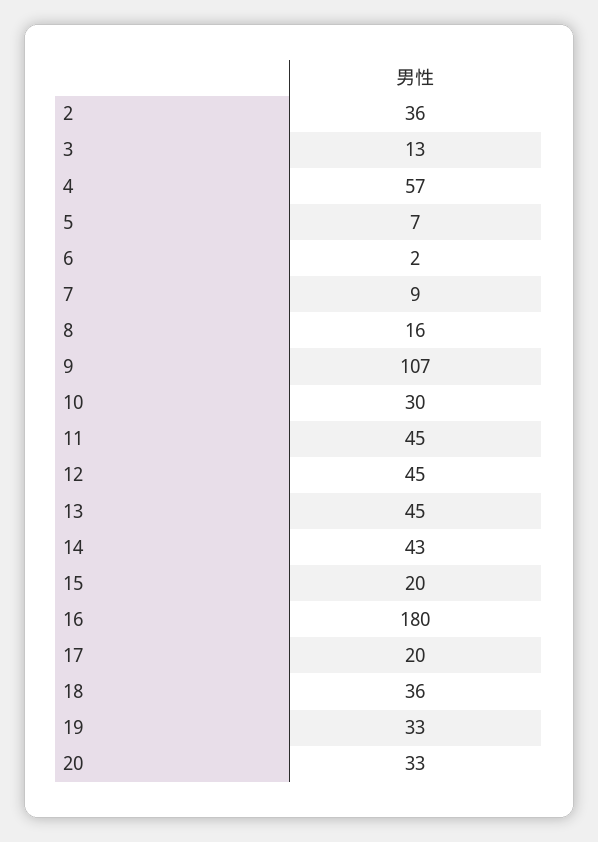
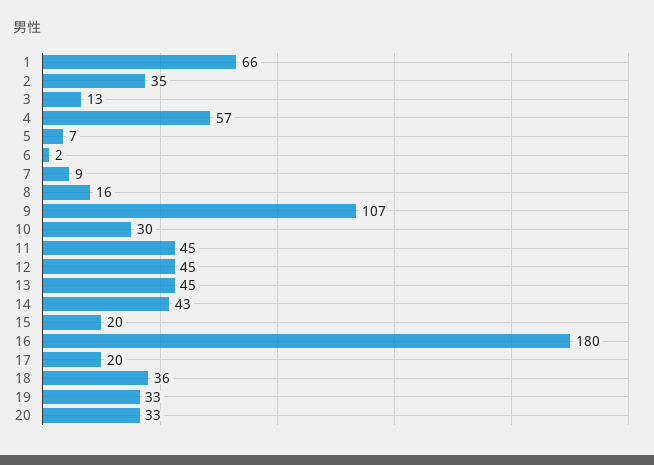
2: 36 -> 35
1: none -> 66

